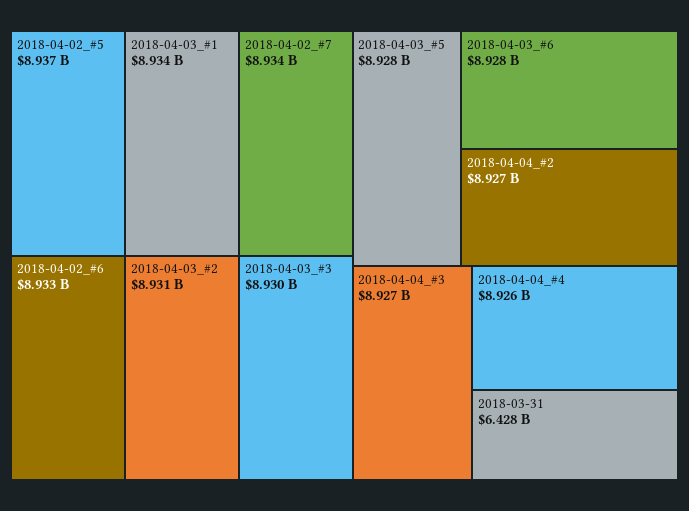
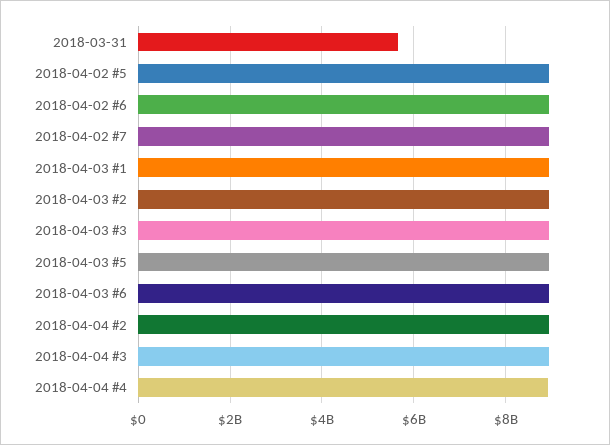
2018-03-31: 6428000000 -> 5600000000

